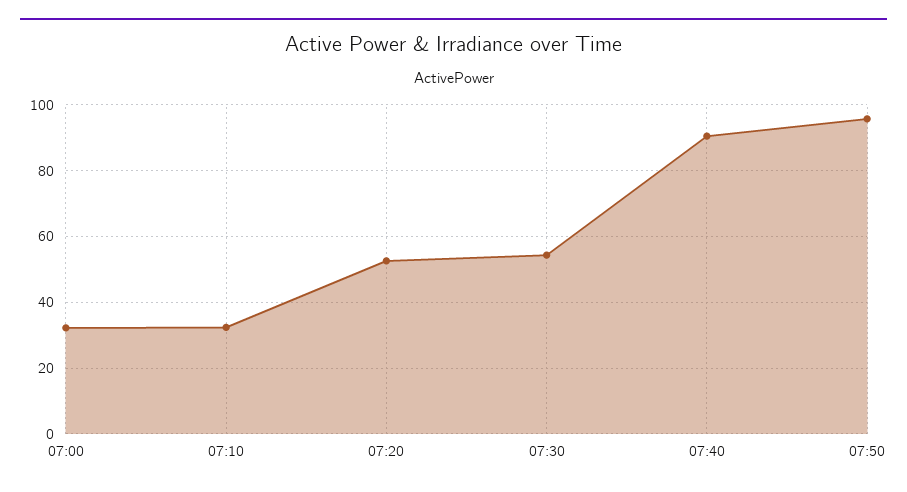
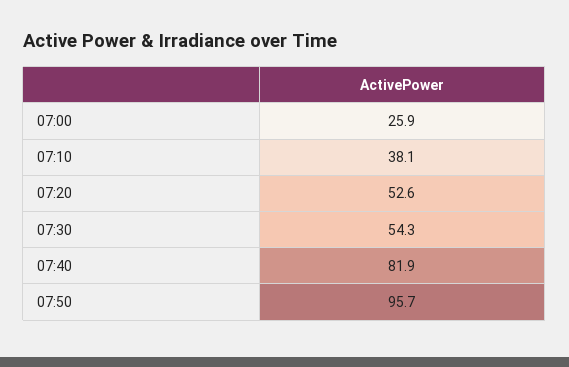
07:00: 32 -> 25.9
07:10: 32 -> 38.1
07:40: 90 -> 81.9

